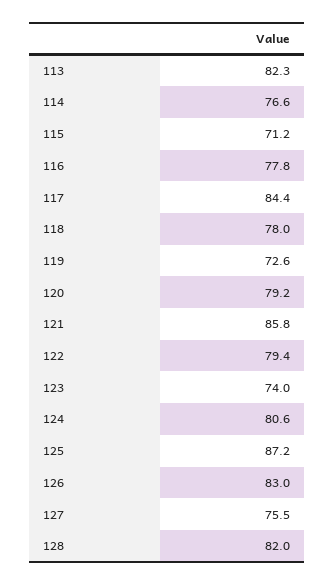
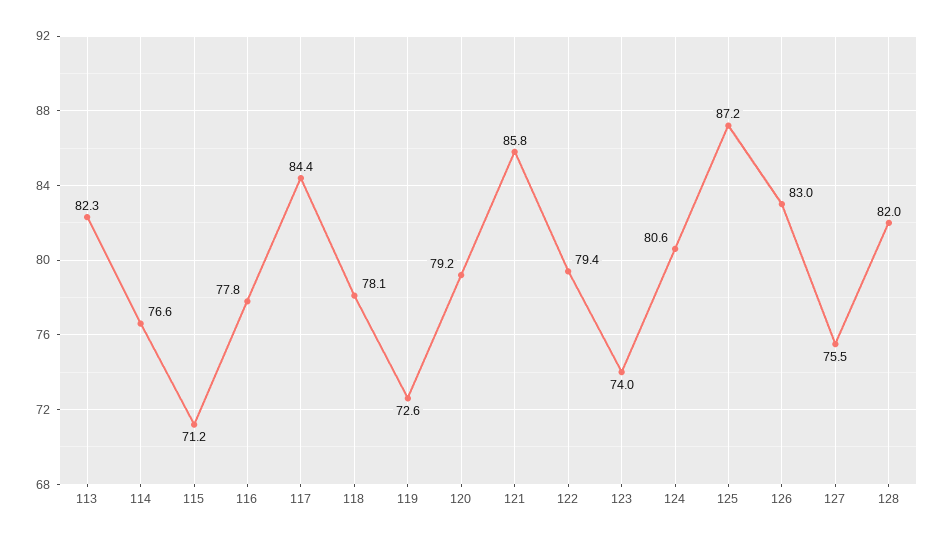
118: 78 -> 78.1

